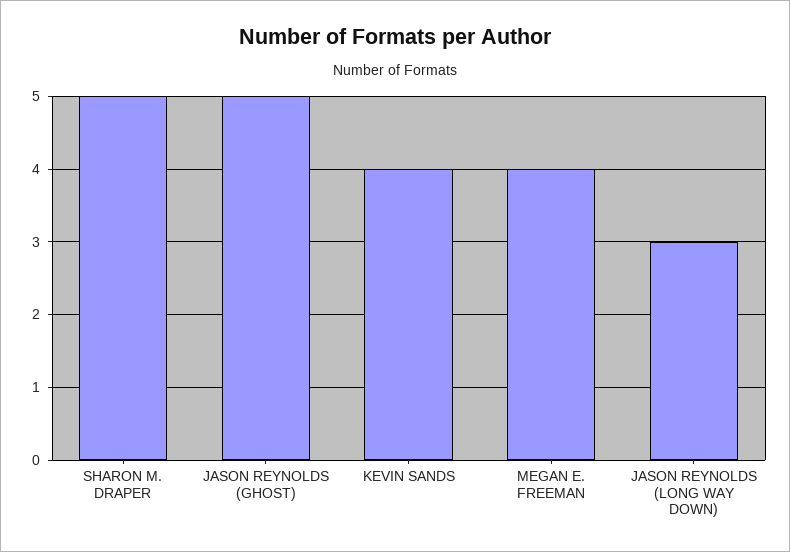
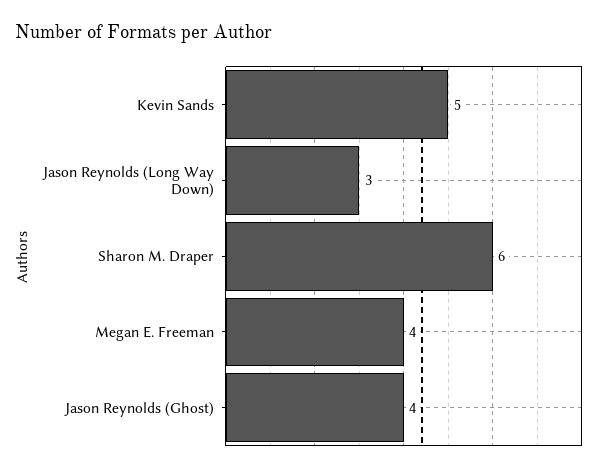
SHARON M. DRAPER: 5 -> 6
JASON REYNOLDS (GHOST): 5 -> 4
KEVIN SANDS: 4 -> 5

